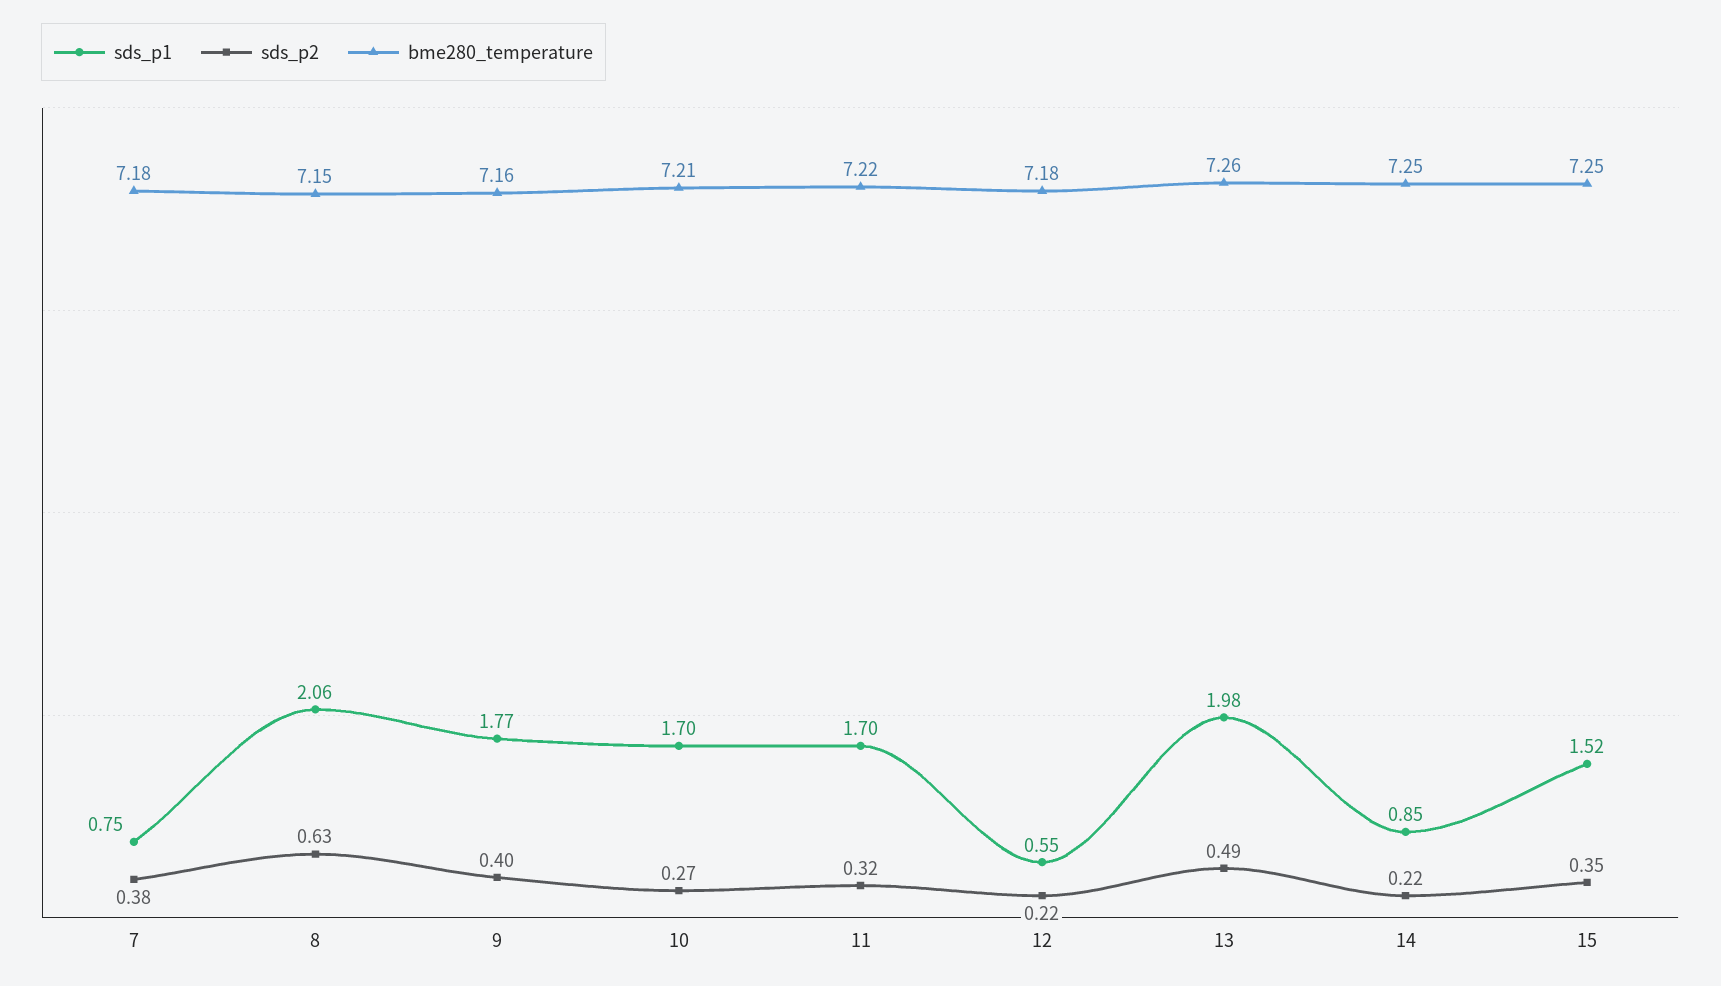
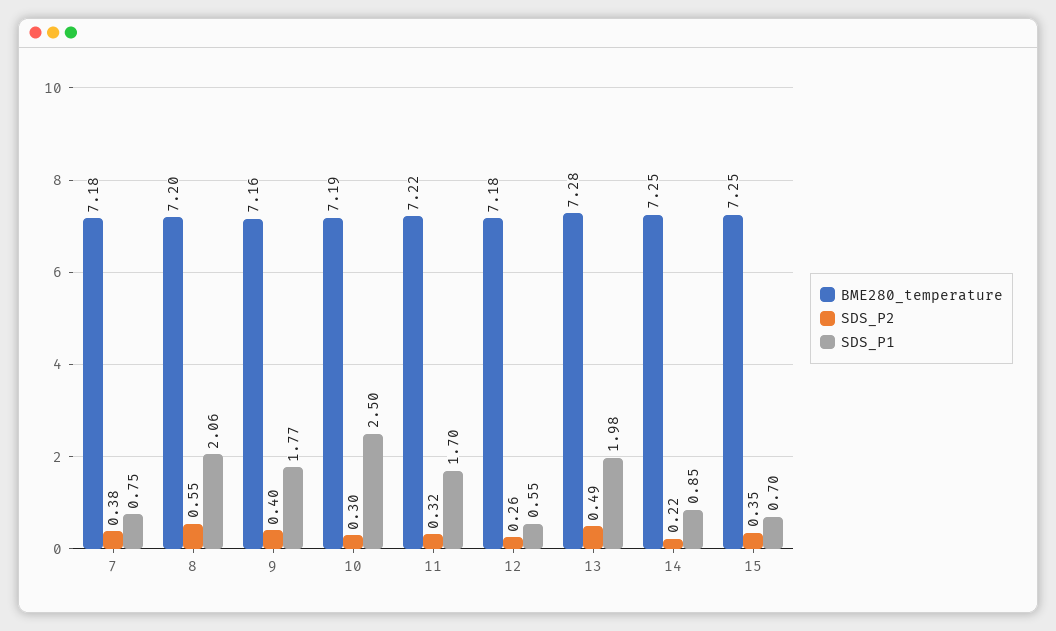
sds_p2, 8: 0.63 -> 0.55
bme280_temperature, 8: 7.15 -> 7.2
sds_p1, 10: 1.7 -> 2.5
sds_p2, 10: 0.27 -> 0.3
bme280_temperature, 10: 7.21 -> 7.19
sds_p2, 12: 0.22 -> 0.26
bme280_temperature, 13: 7.26 -> 7.28
sds_p1, 15: 1.52 -> 0.7

